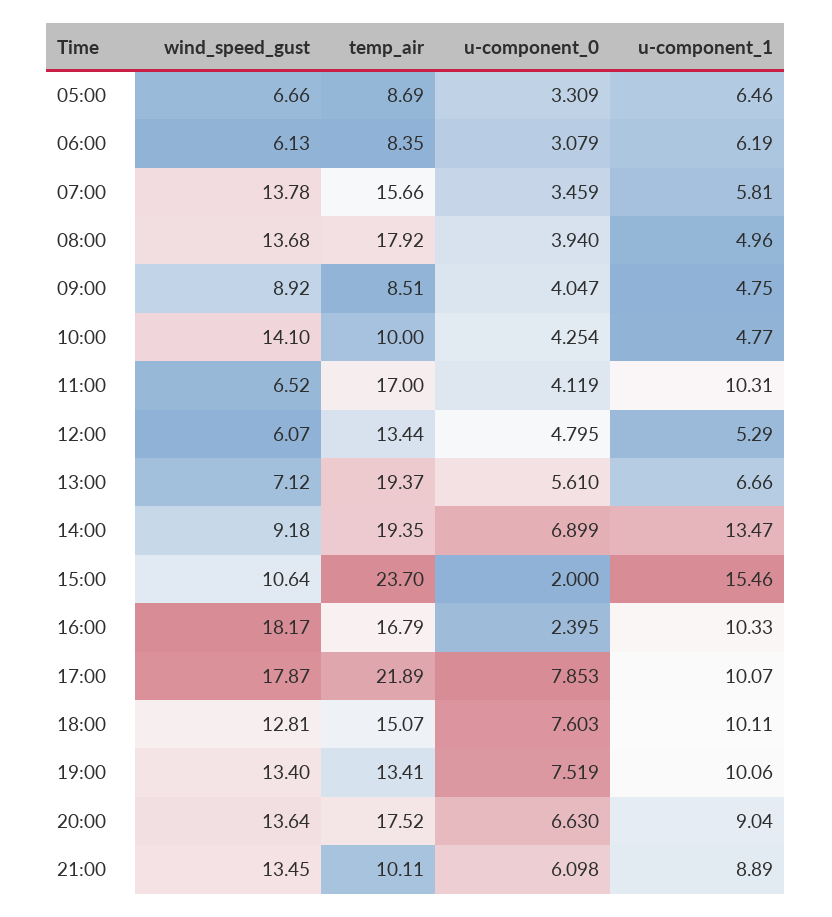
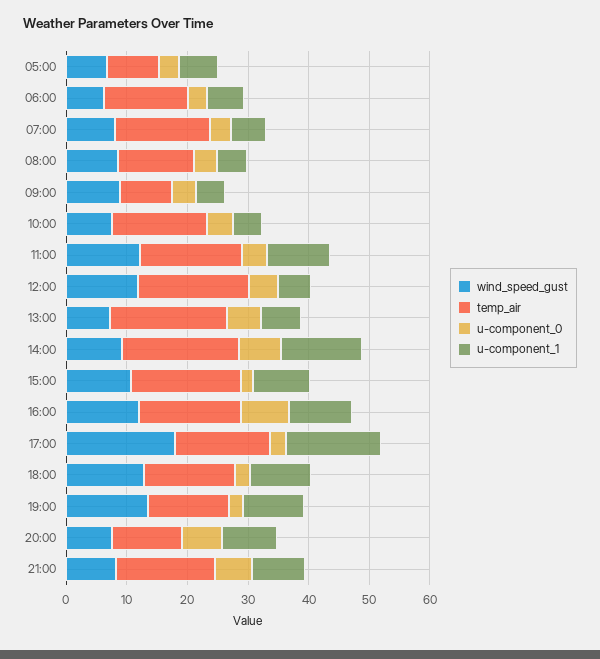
temp_air, 06:00: 8.35 -> 14
wind_speed_gust, 07:00: 13.78 -> 8
wind_speed_gust, 08:00: 13.68 -> 8
temp_air, 08:00: 17.92 -> 12
wind_speed_gust, 10:00: 14.1 -> 8
temp_air, 10:00: 10 -> 16
wind_speed_gust, 11:00: 6.52 -> 12
wind_speed_gust, 12:00: 6.07 -> 12
temp_air, 12:00: 13.44 -> 18
temp_air, 15:00: 23.7 -> 18
u-component_1, 15:00: 15.46 -> 10
wind_speed_gust, 16:00: 18.17 -> 12
u-component_0, 16:00: 2.395 -> 8
temp_air, 17:00: 21.89 -> 16
u-component_0, 17:00: 7.853 -> 2
u-component_1, 17:00: 10.07 -> 16
u-component_0, 18:00: 7.603 -> 2
u-component_0, 19:00: 7.519 -> 2
wind_speed_gust, 20:00: 13.64 -> 8
temp_air, 20:00: 17.52 -> 12
wind_speed_gust, 21:00: 13.45 -> 8
temp_air, 21:00: 10.11 -> 16

